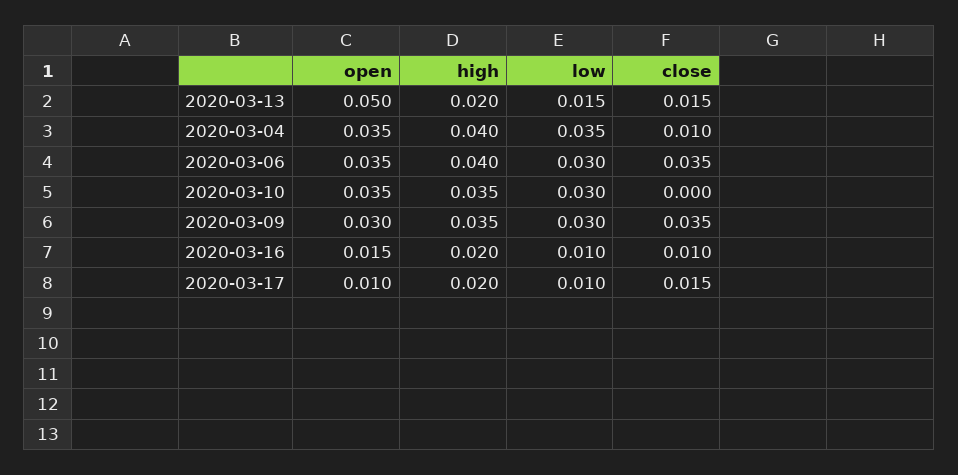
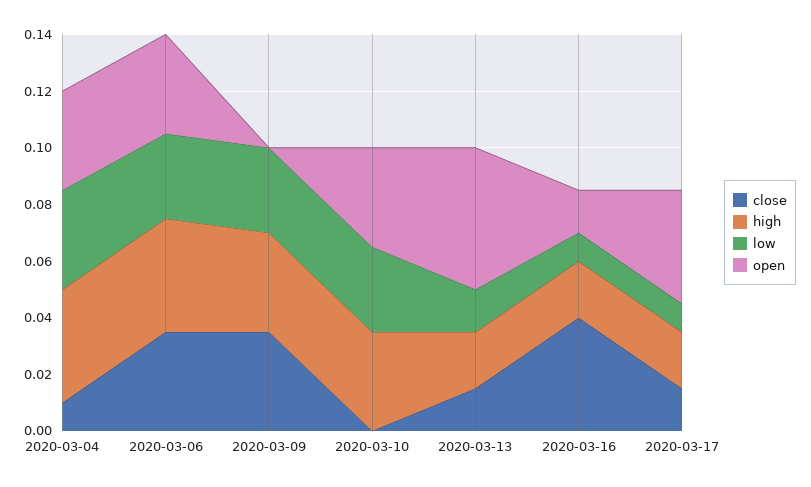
open, 2020-03-09: 0.03 -> 0
close, 2020-03-16: 0.01 -> 0.04
open, 2020-03-17: 0.01 -> 0.04

